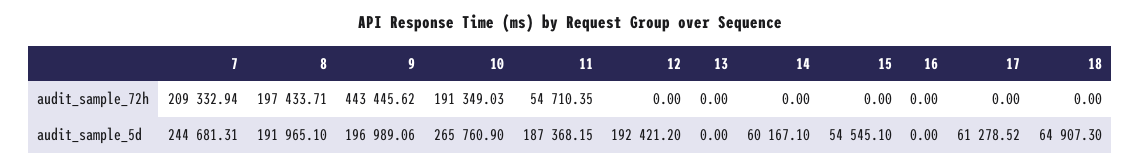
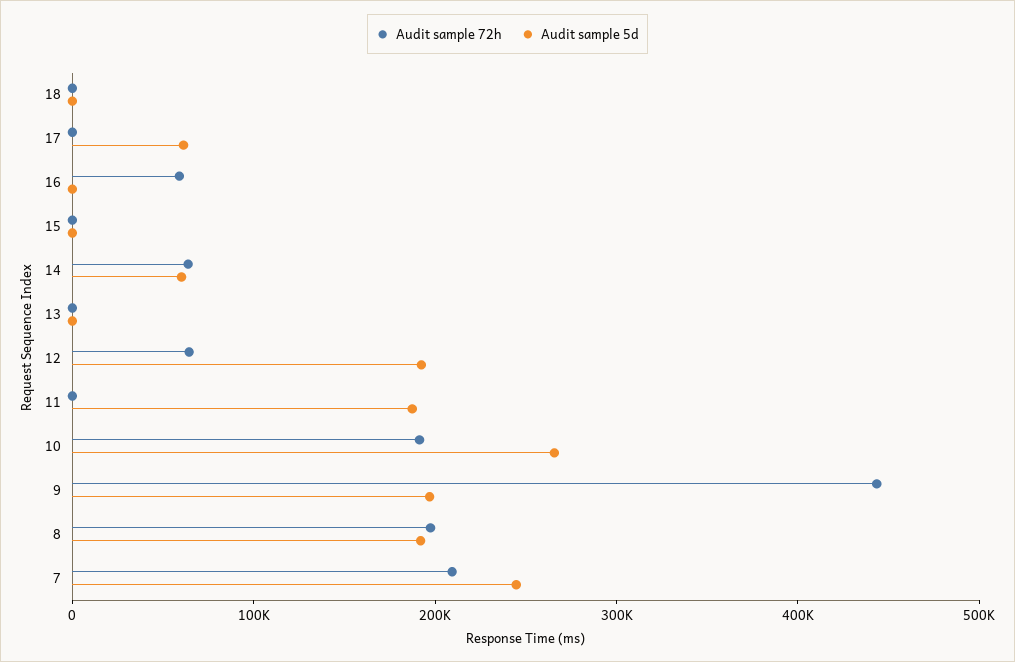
audit_sample_72h, 11: 54710.35 -> 0
audit_sample_72h, 12: 0 -> 60000
audit_sample_72h, 14: 0 -> 60000
audit_sample_72h, 16: 0 -> 60000
audit_sample_5d, 15: 54545.1 -> 0
audit_sample_5d, 18: 64907.3 -> 0

